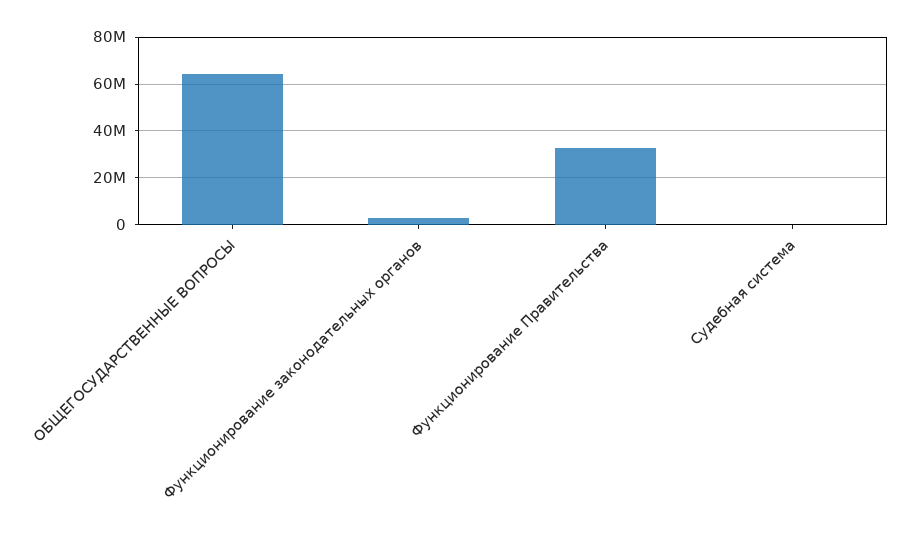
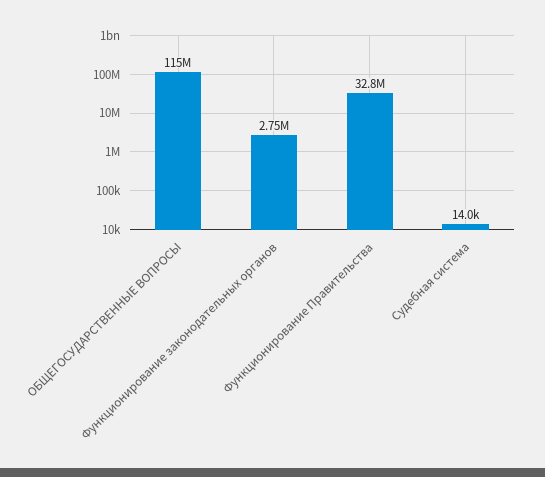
ОБЩЕГОСУДАРСТВЕННЫЕ ВОПРОСЫ: 65000000 -> 115000000

